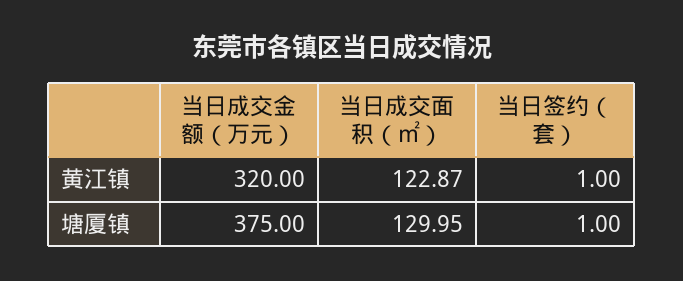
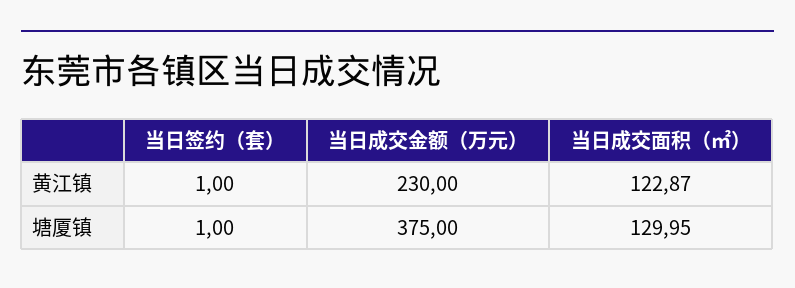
当日成交金额（万元）, 黄江镇: 320 -> 230

